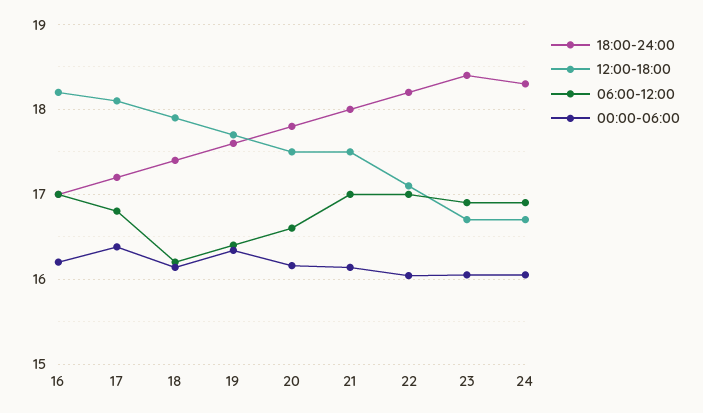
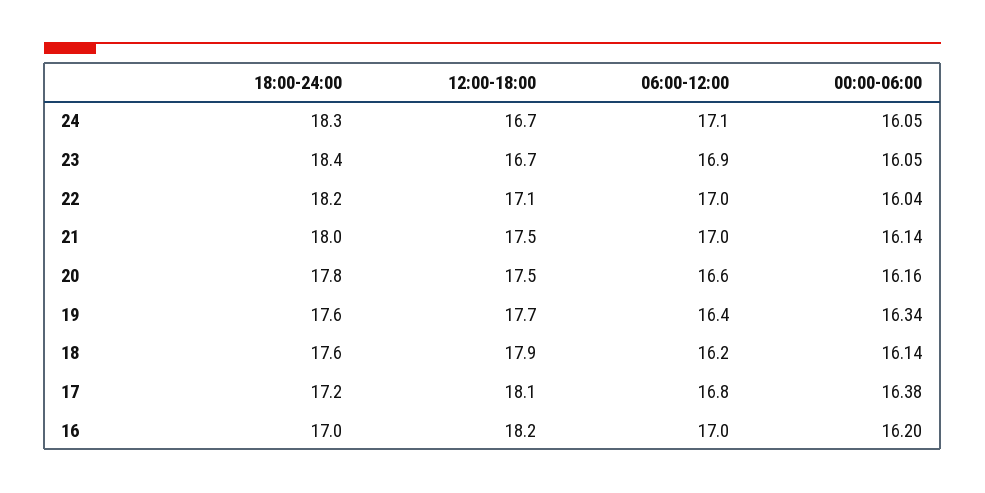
18:00-24:00, 18: 17.4 -> 17.6
06:00-12:00, 24: 16.9 -> 17.1

